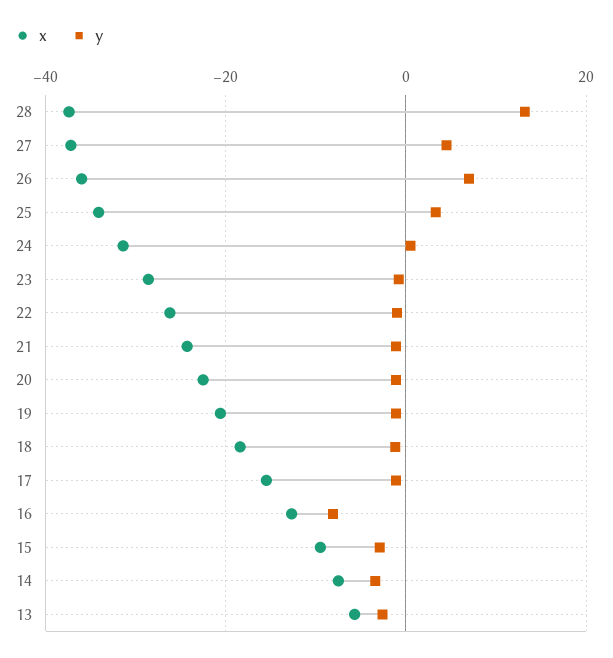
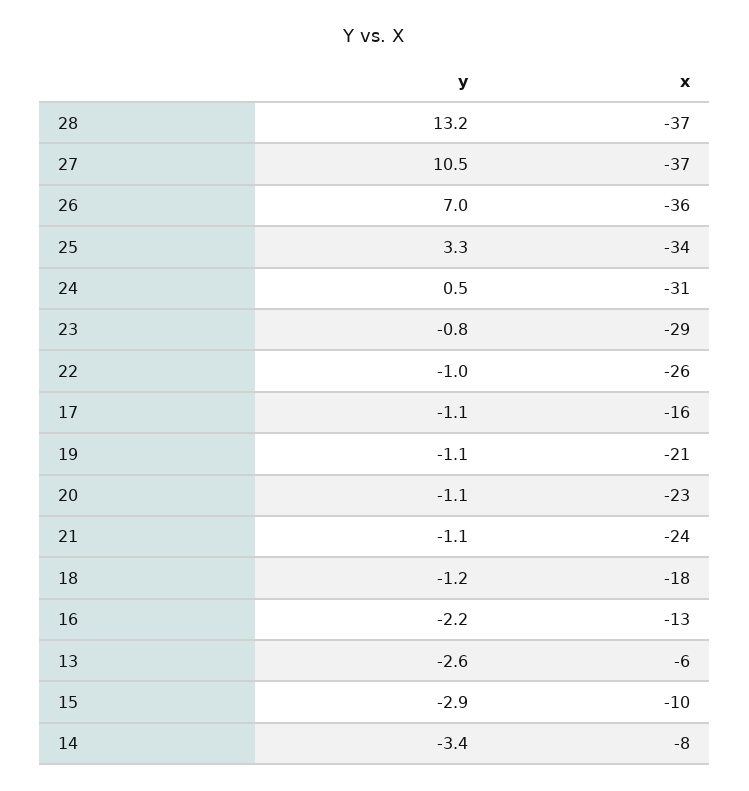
y, 27: 4 -> 10.5
y, 16: -8 -> -2.2

